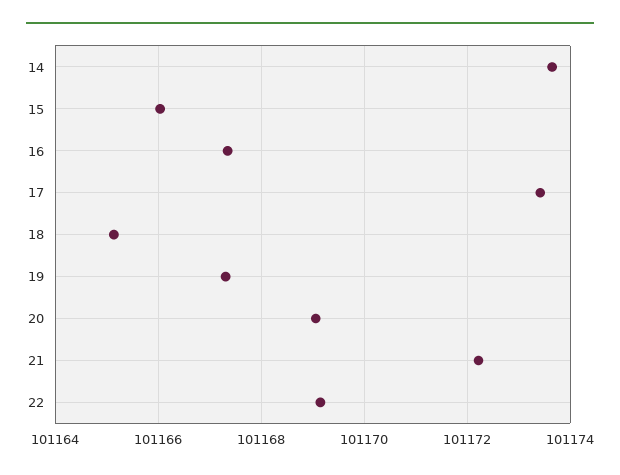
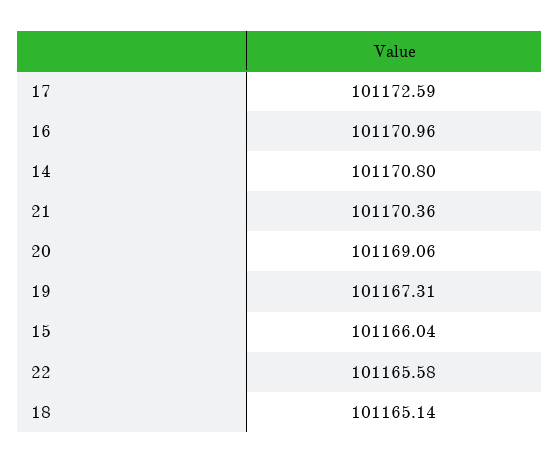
14: 101173.6 -> 101170.8
16: 101167.4 -> 101170.96
17: 101173.4 -> 101172.59
21: 101172.2 -> 101170.36
22: 101169.2 -> 101165.58

